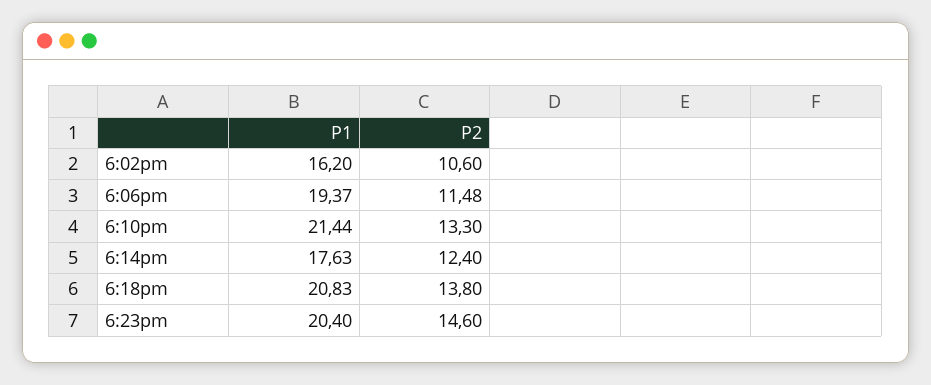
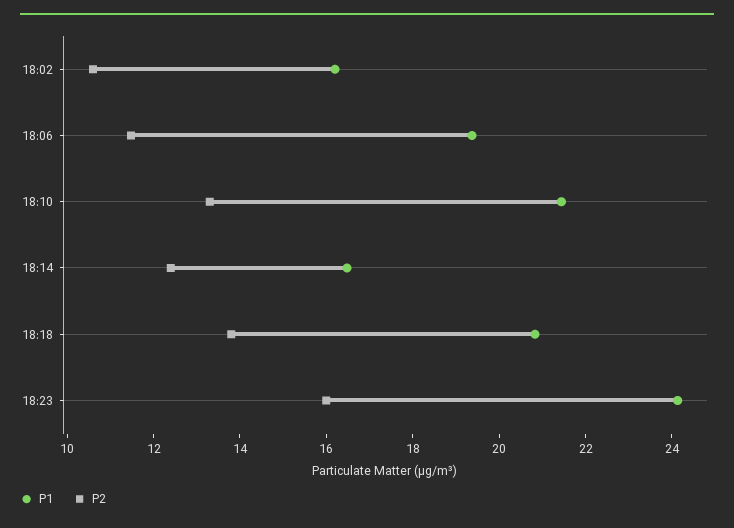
P1, 6:14pm: 17.63 -> 16.5
P1, 6:23pm: 20.4 -> 24
P2, 6:23pm: 14.6 -> 16

